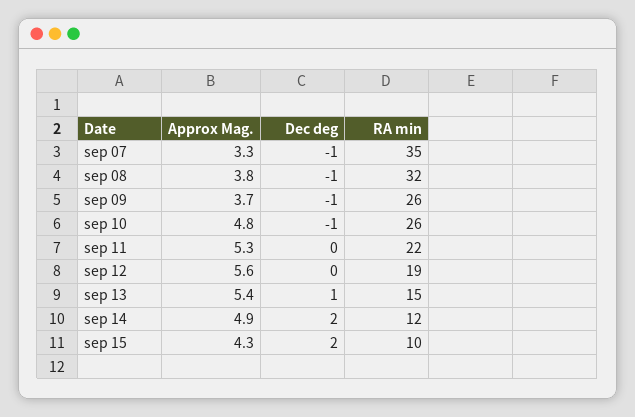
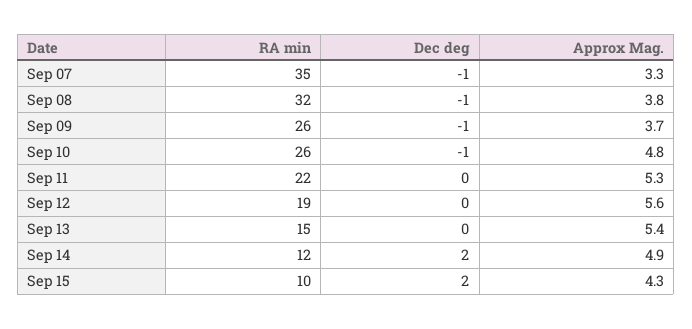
Dec deg, sep 13: 1 -> 0

